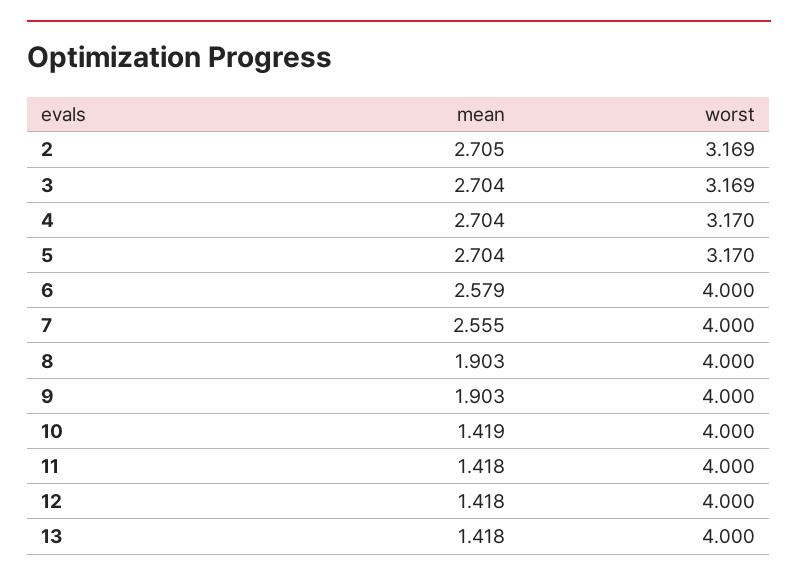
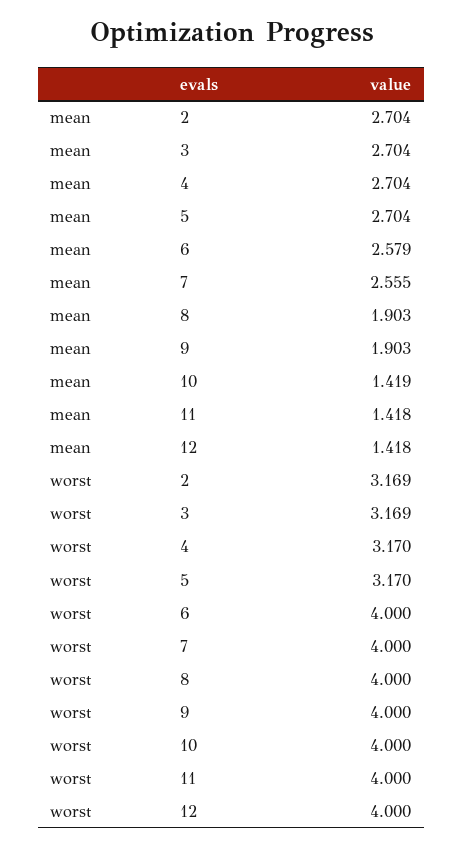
mean, 2: 2.705 -> 2.704
mean, 13: 1.418 -> none
worst, 13: 4 -> none

